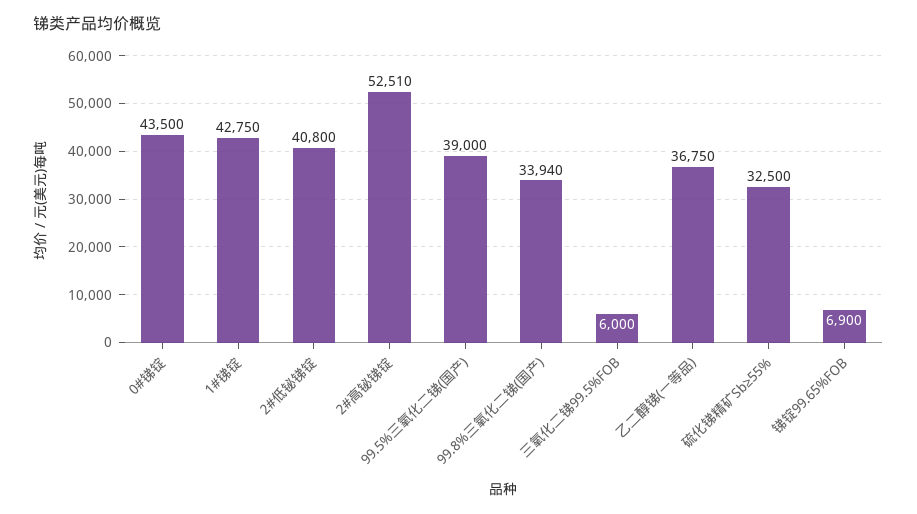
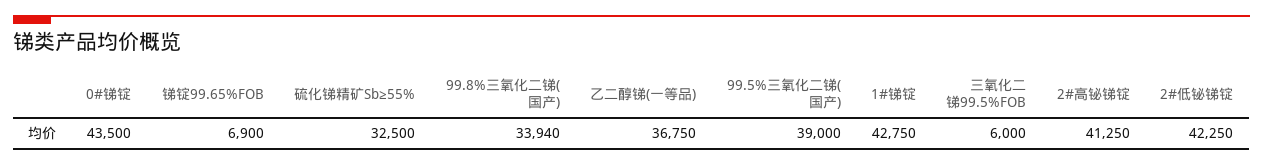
2#低铋锑锭: 40800 -> 42250
2#高铋锑锭: 52510 -> 41250

